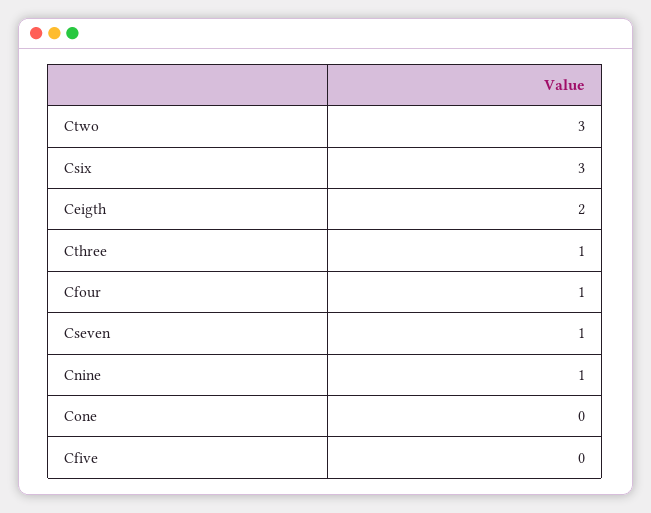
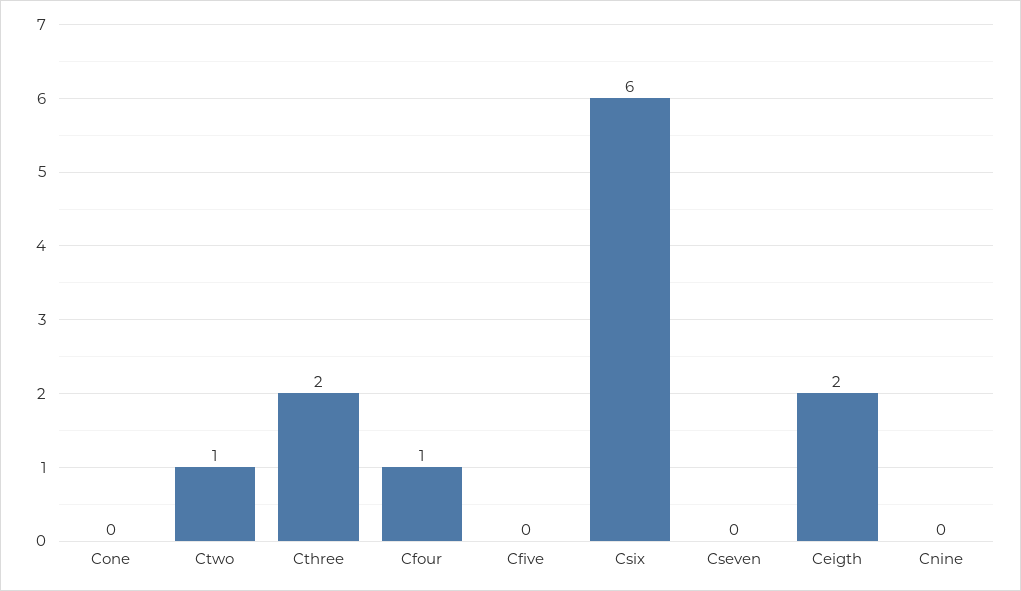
Ctwo: 3 -> 1
Csix: 3 -> 6
Cthree: 1 -> 2
Cseven: 1 -> 0
Cnine: 1 -> 0

